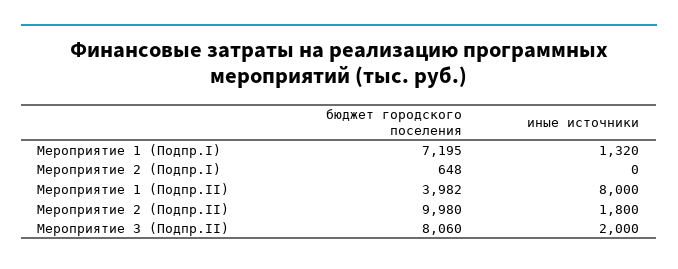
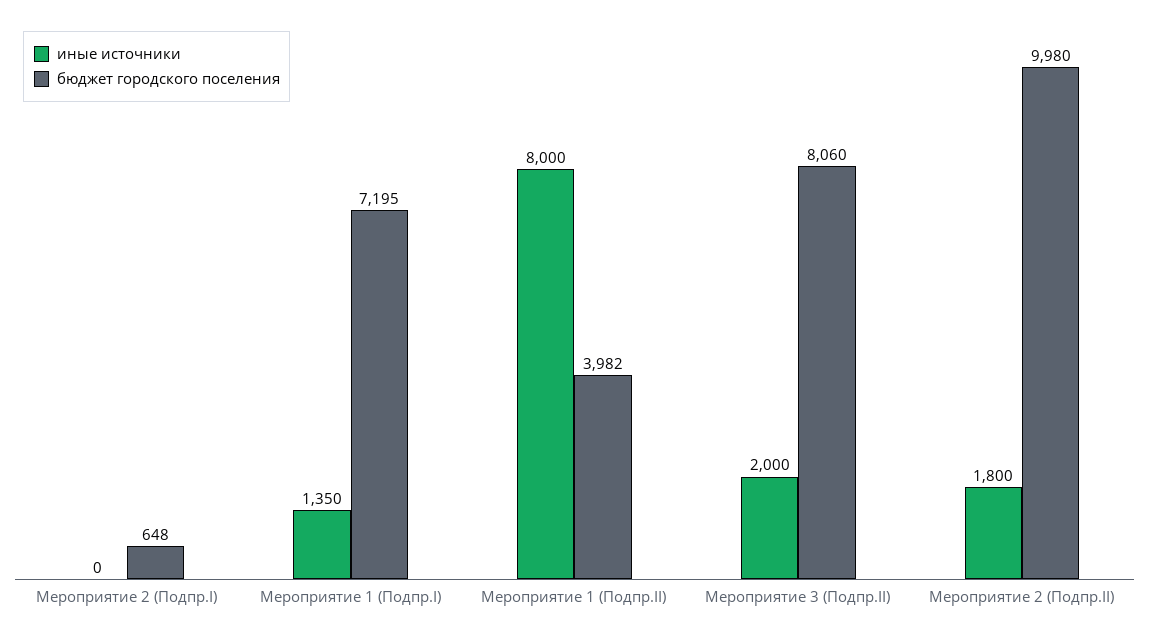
иные источники, Мероприятие 1 (Подпр.I): 1320 -> 1350

